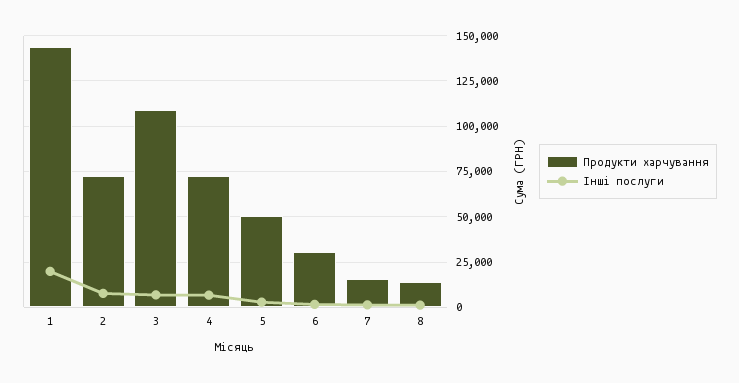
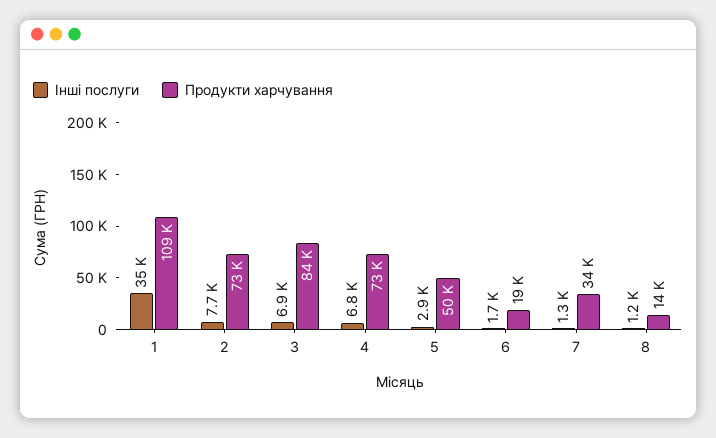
Продукти харчування, 1: 145000 -> 109000
Інші послуги, 1: 20000 -> 35000
Продукти харчування, 3: 110000 -> 84000
Продукти харчування, 6: 30000 -> 19000
Продукти харчування, 7: 15000 -> 34000

